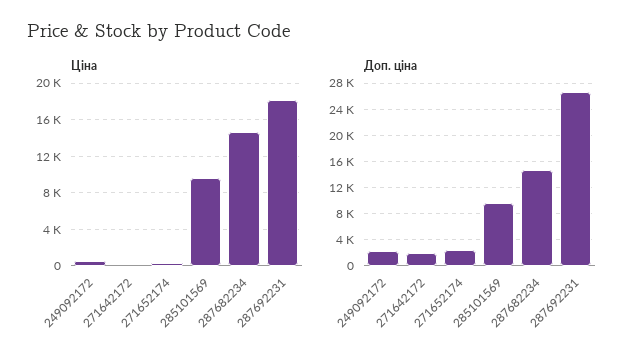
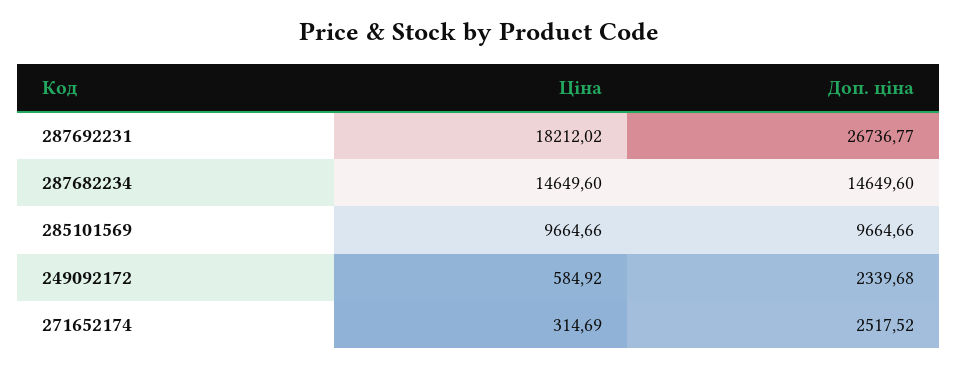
Ціна, 271642172: 0 -> none
Доп. ціна, 271642172: 2000 -> none

